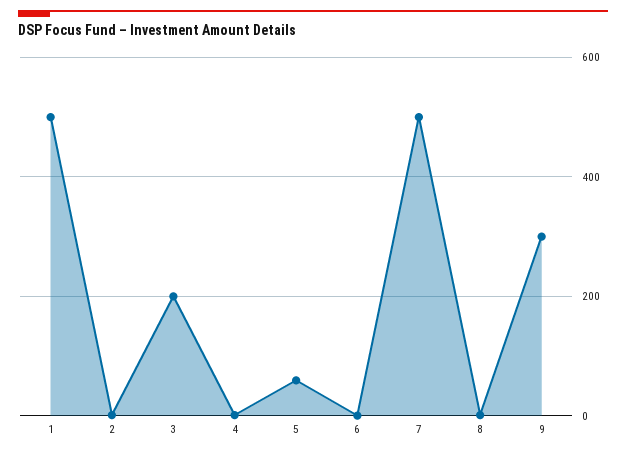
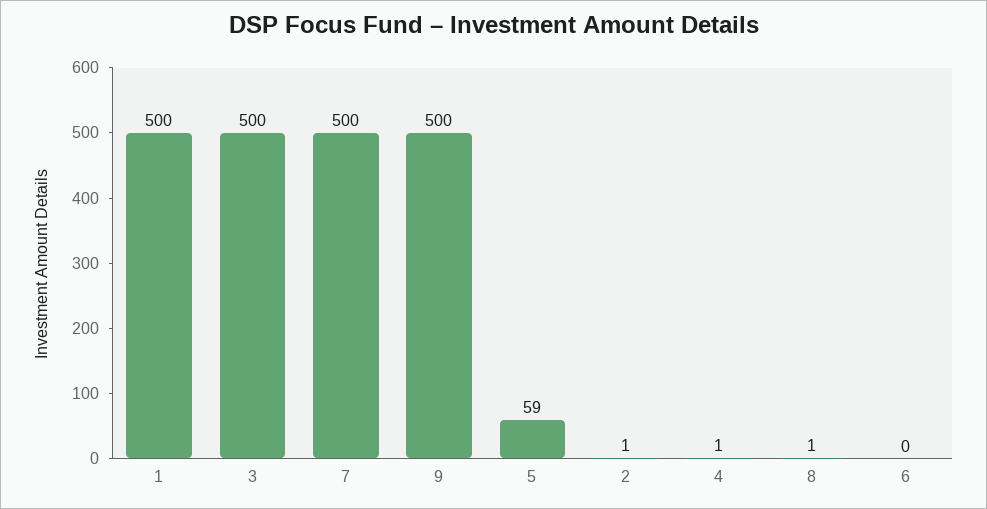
3: 200 -> 500
9: 300 -> 500

